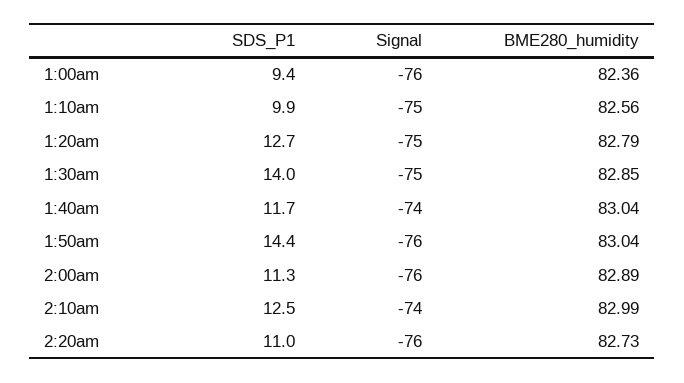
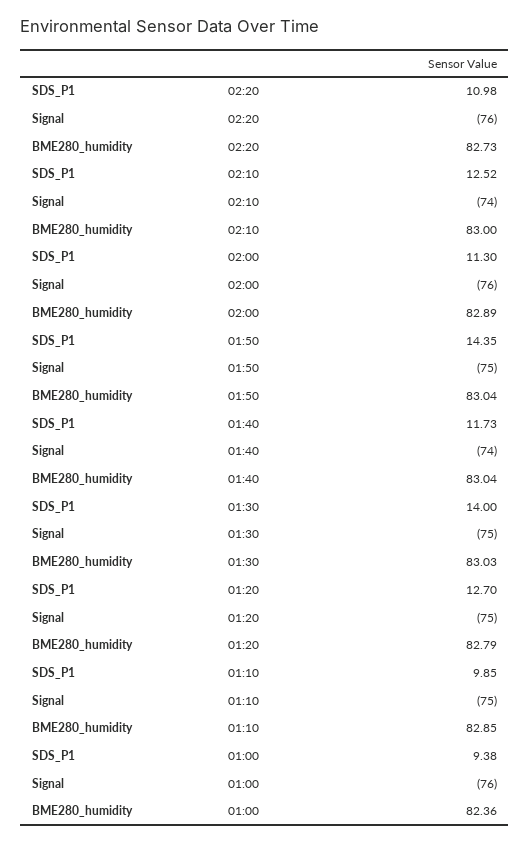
BME280_humidity, 1:10am: 82.56 -> 82.85
BME280_humidity, 1:30am: 82.85 -> 83.03
Signal, 1:50am: -76 -> -75
BME280_humidity, 2:10am: 82.99 -> 83

